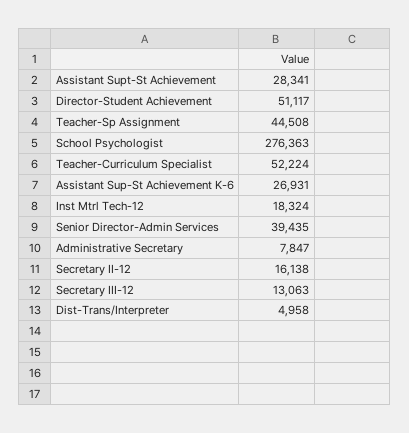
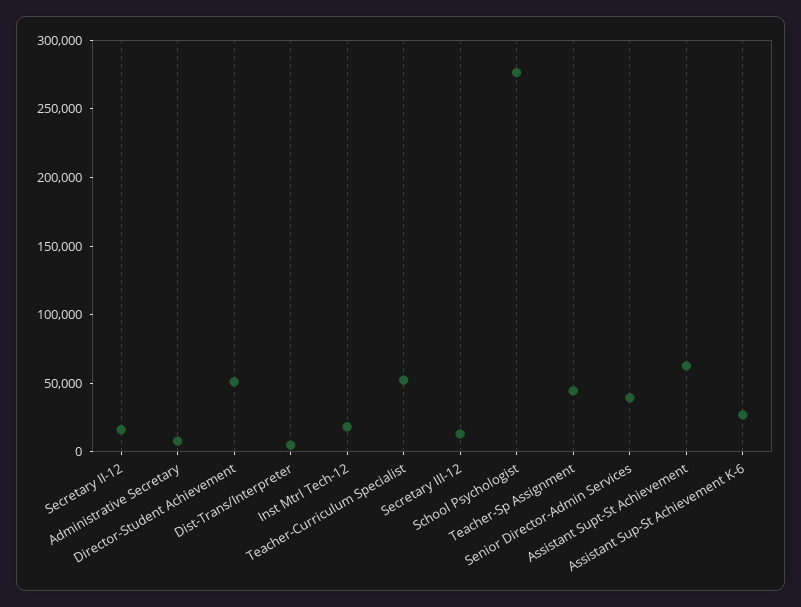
Assistant Supt-St Achievement: 28341 -> 60000

